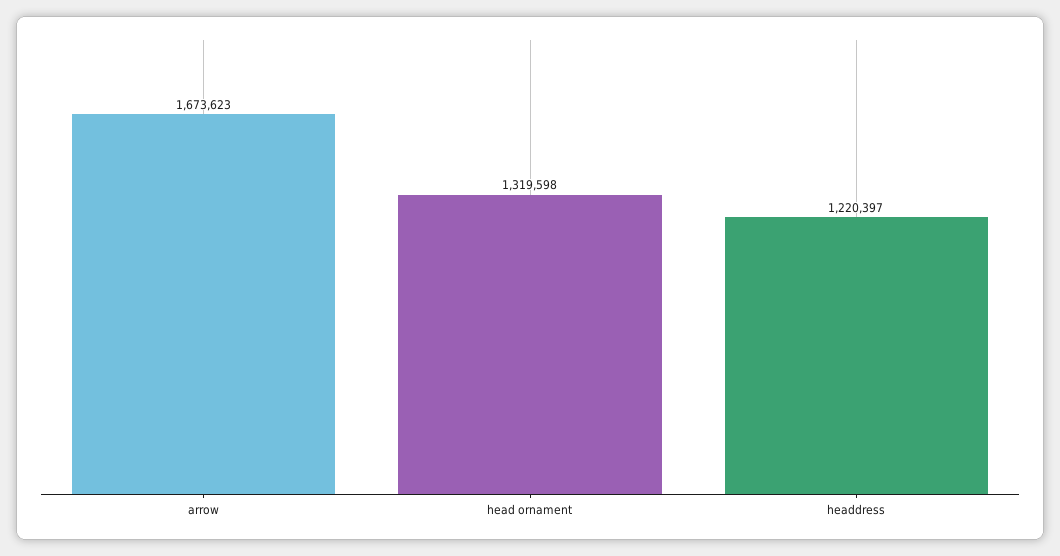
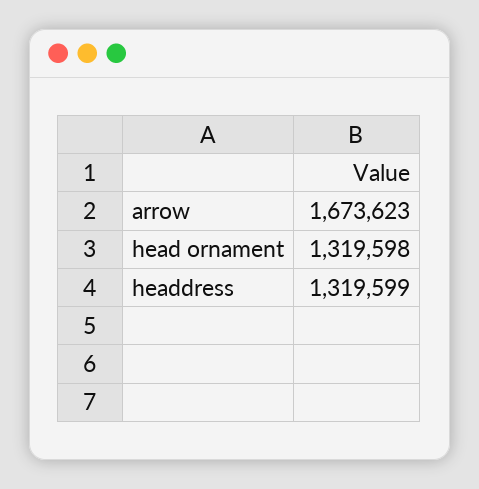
headdress: 1220397 -> 1319599

